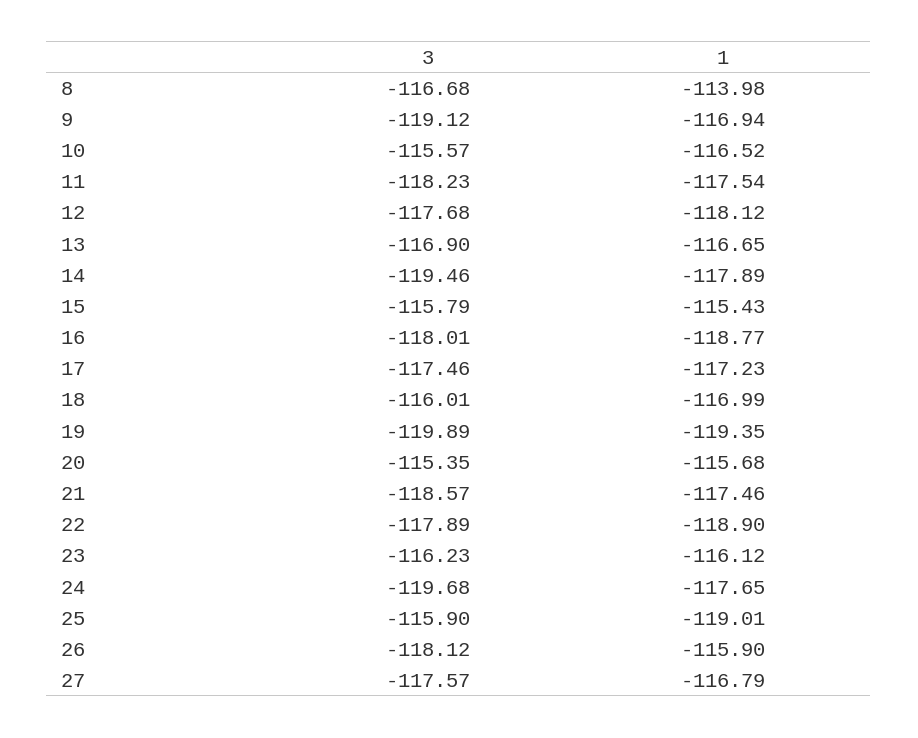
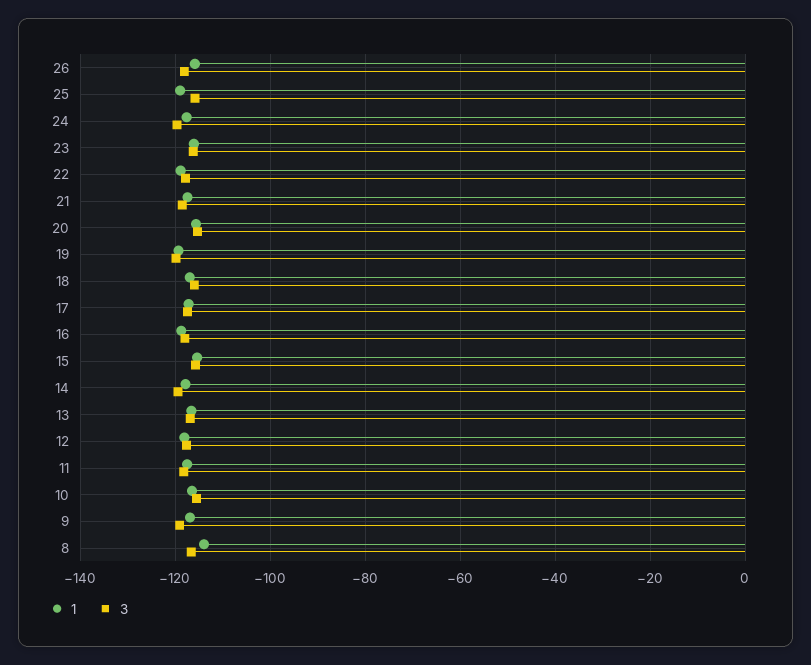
3, 27: -117.57 -> none
1, 27: -116.79 -> none

